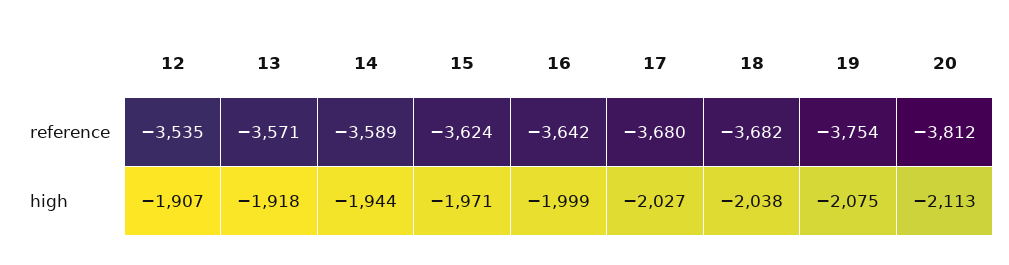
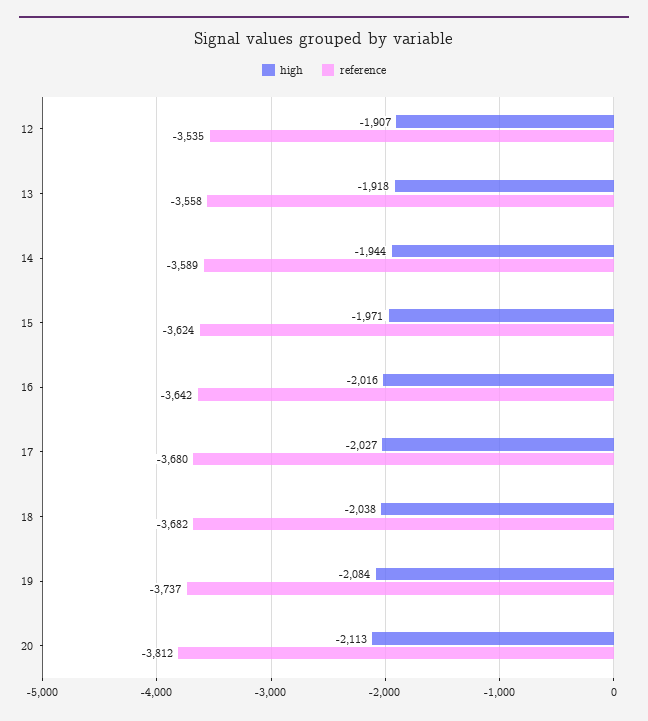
reference, 13: -3571 -> -3558
reference, 19: -3754 -> -3737
high, 16: -1999 -> -2016
high, 19: -2075 -> -2084

